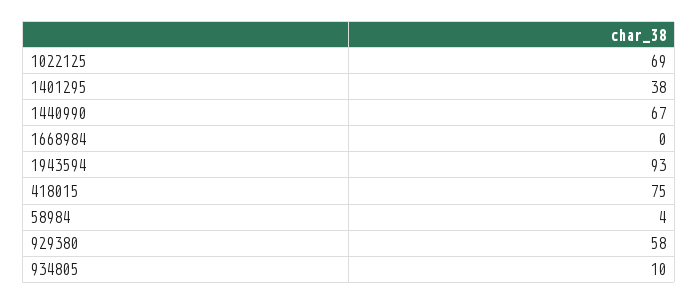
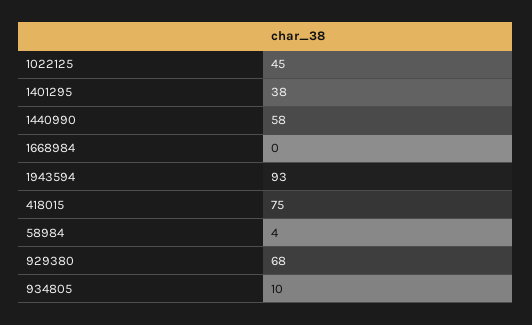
1022125: 69 -> 45
1440990: 67 -> 58
929380: 58 -> 68

